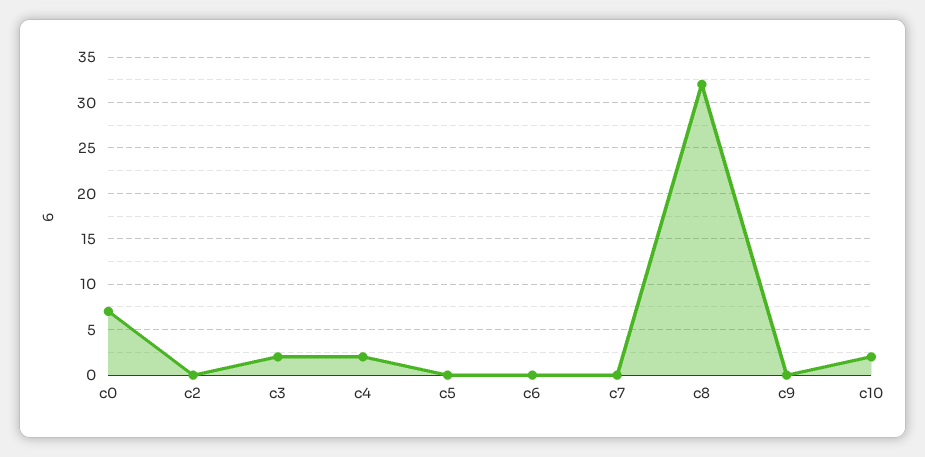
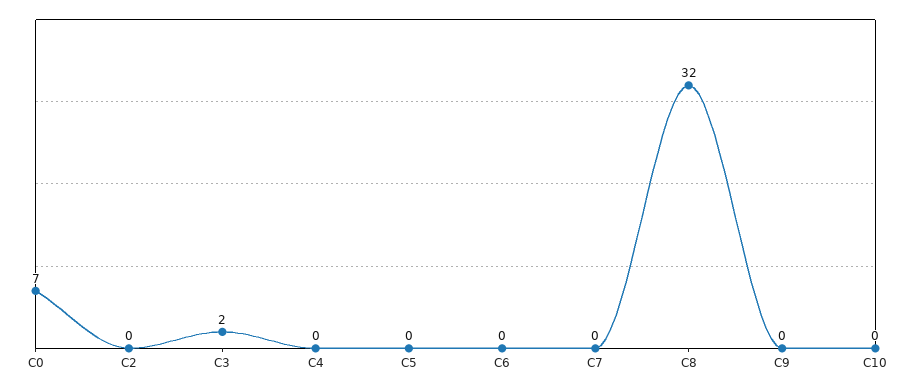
c4: 2 -> 0
c10: 2 -> 0

